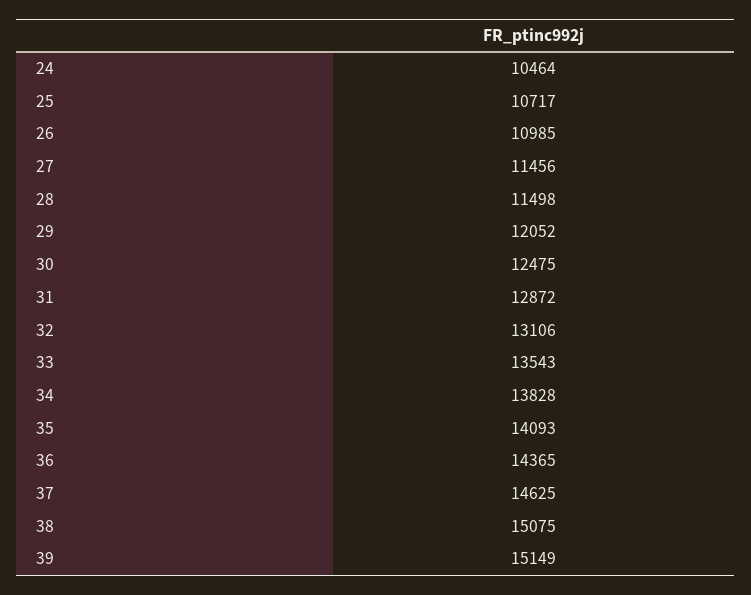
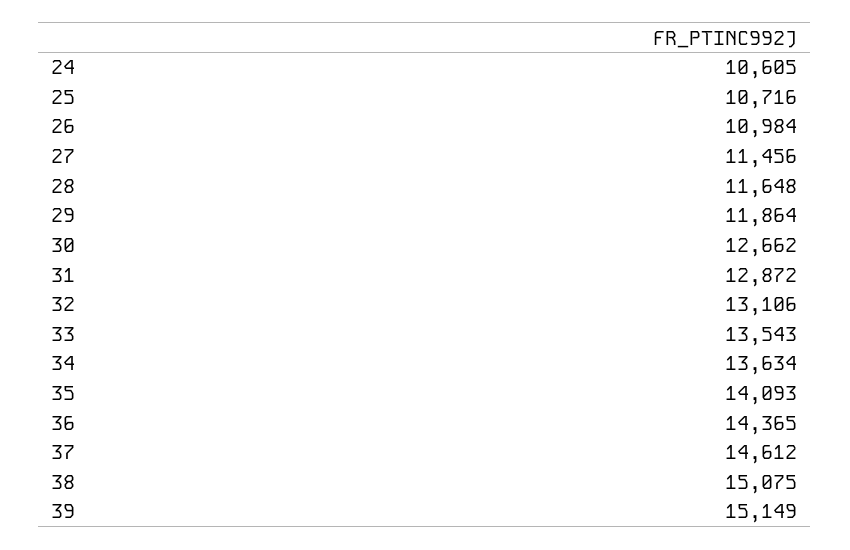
24: 10464 -> 10605
25: 10717 -> 10716
26: 10985 -> 10984
28: 11498 -> 11648
29: 12052 -> 11864
30: 12475 -> 12662
34: 13828 -> 13634
37: 14625 -> 14612

